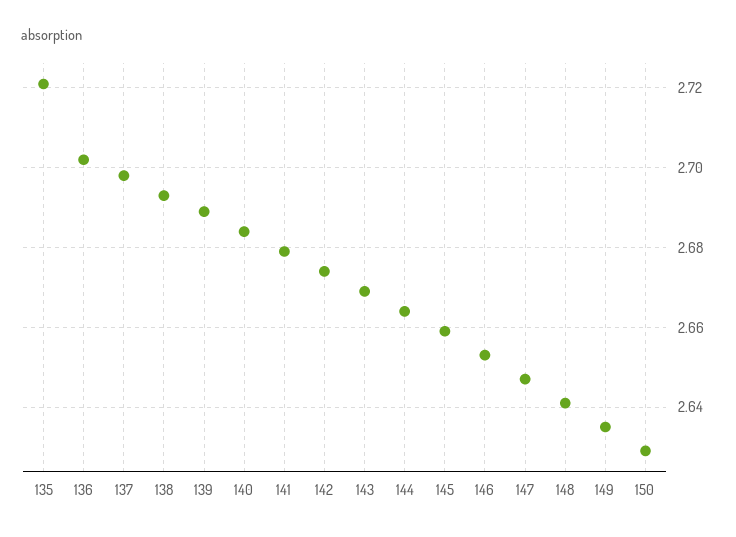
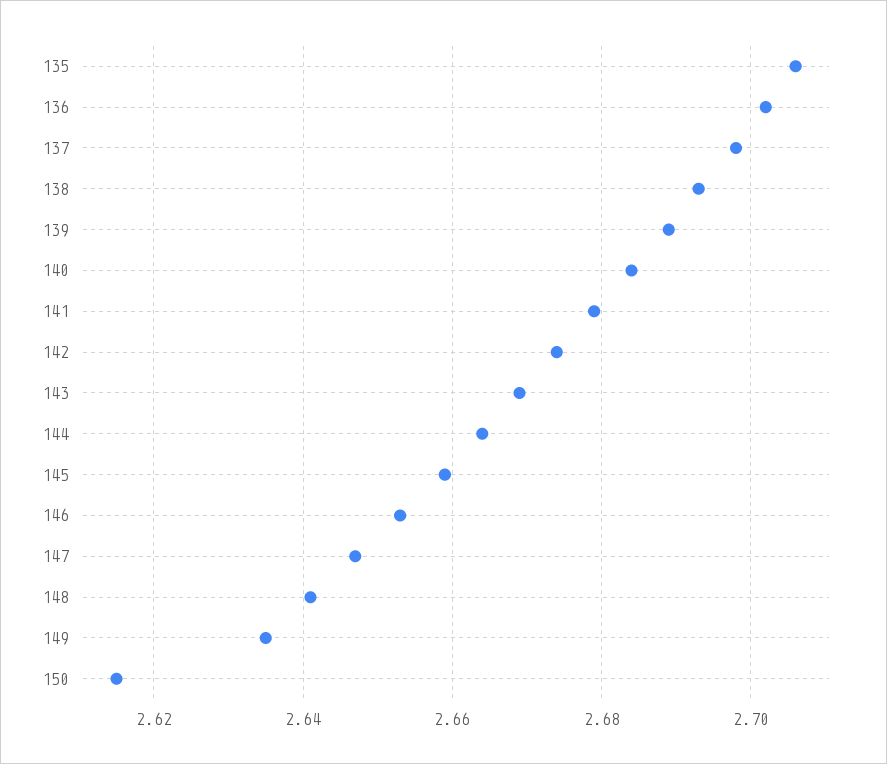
135: 2.72 -> 2.705
150: 2.63 -> 2.615

